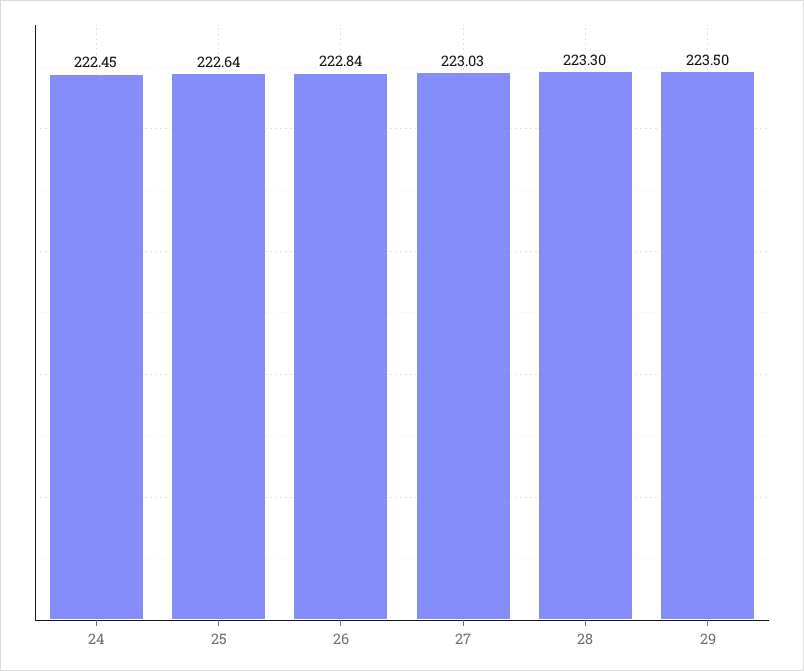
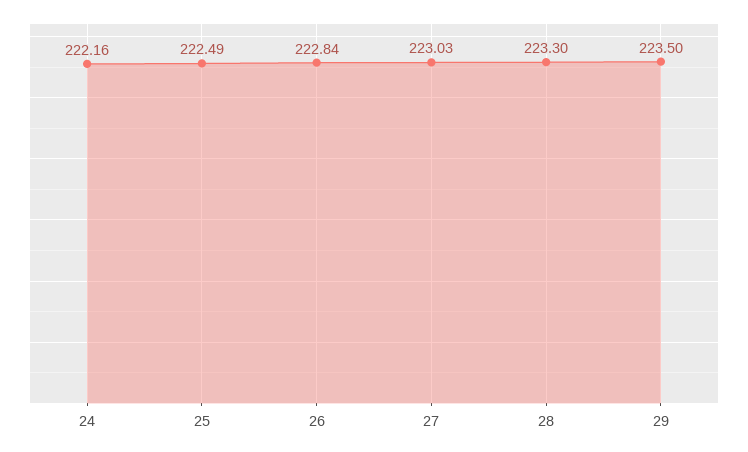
24: 222.45 -> 222.16
25: 222.64 -> 222.49

